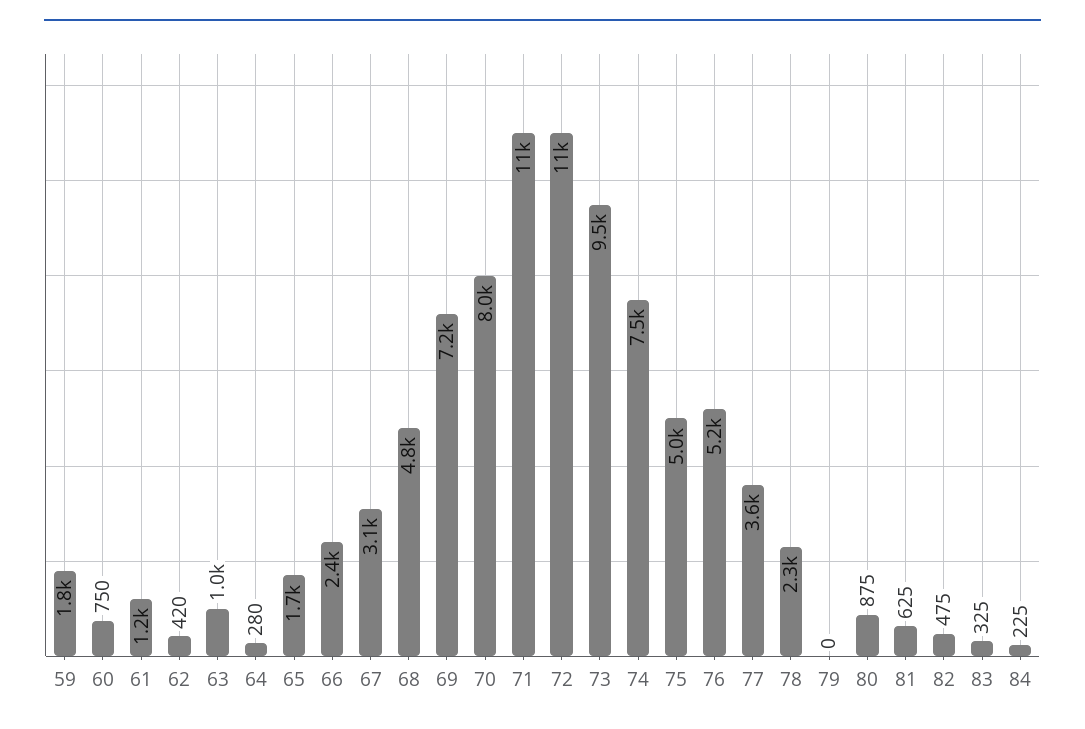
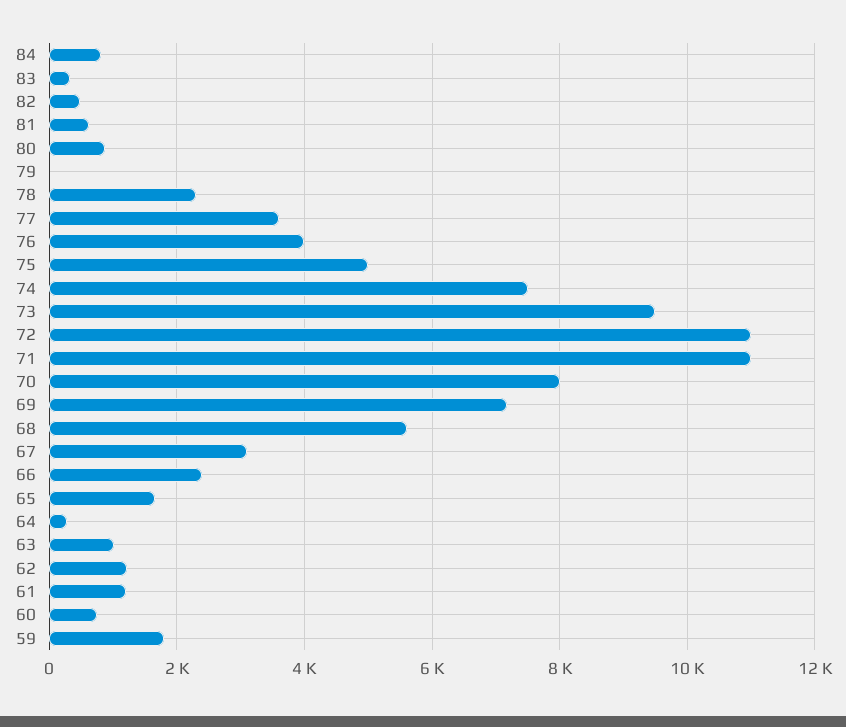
62: 420 -> 1200
68: 4800 -> 5600
76: 5200 -> 4000
84: 225 -> 800

